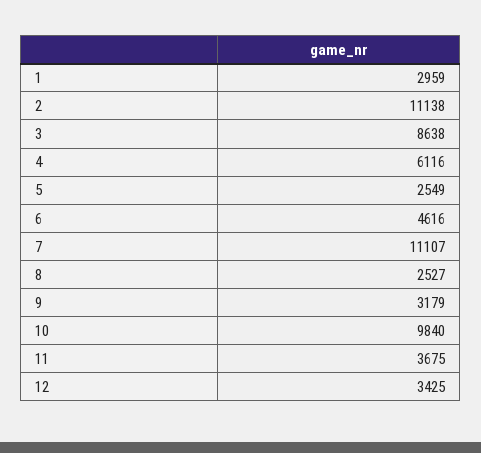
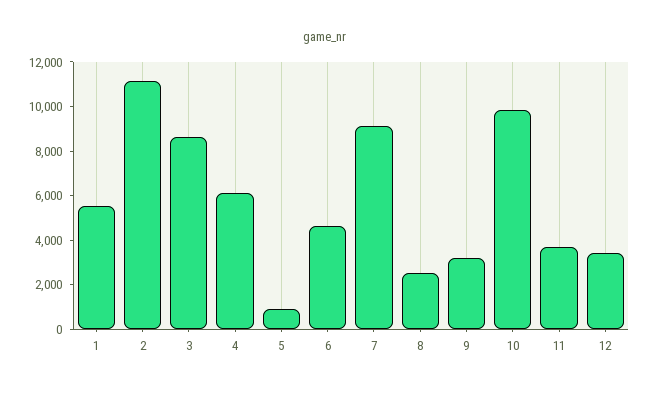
1: 2959 -> 5500
5: 2549 -> 1000
7: 11107 -> 9000

